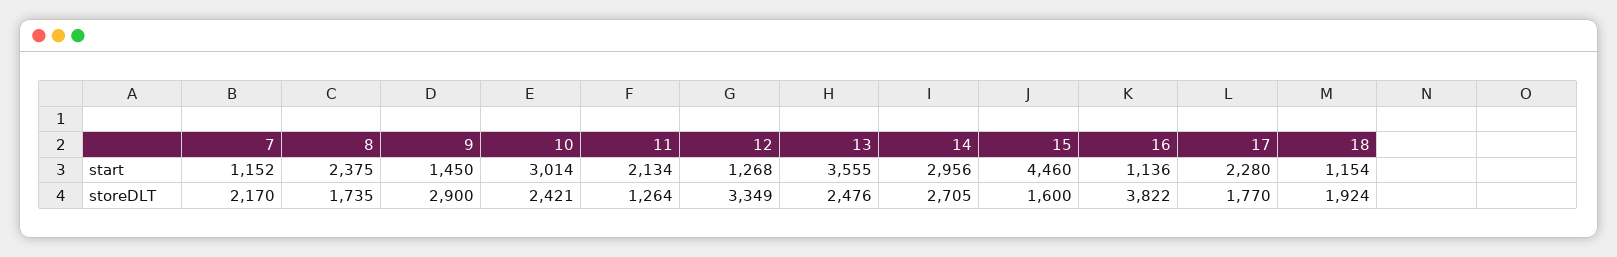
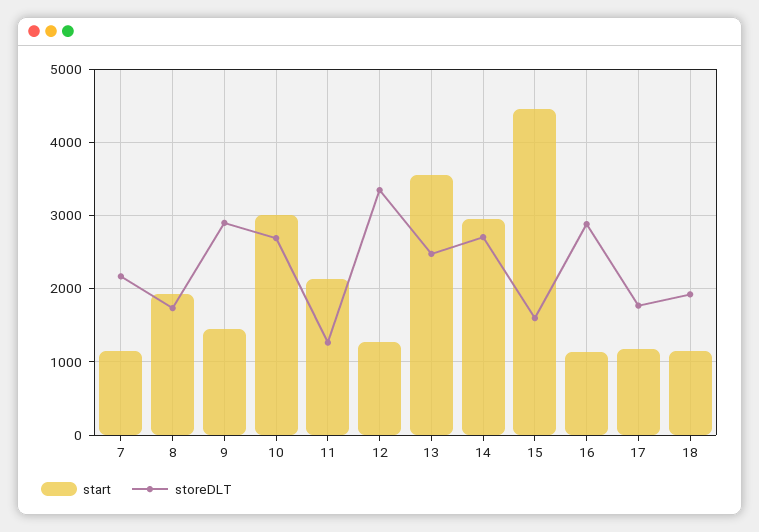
start, 8: 2375 -> 1900
start, 17: 2280 -> 1200
storeDLT, 10: 2421 -> 2700
storeDLT, 16: 3822 -> 2900

